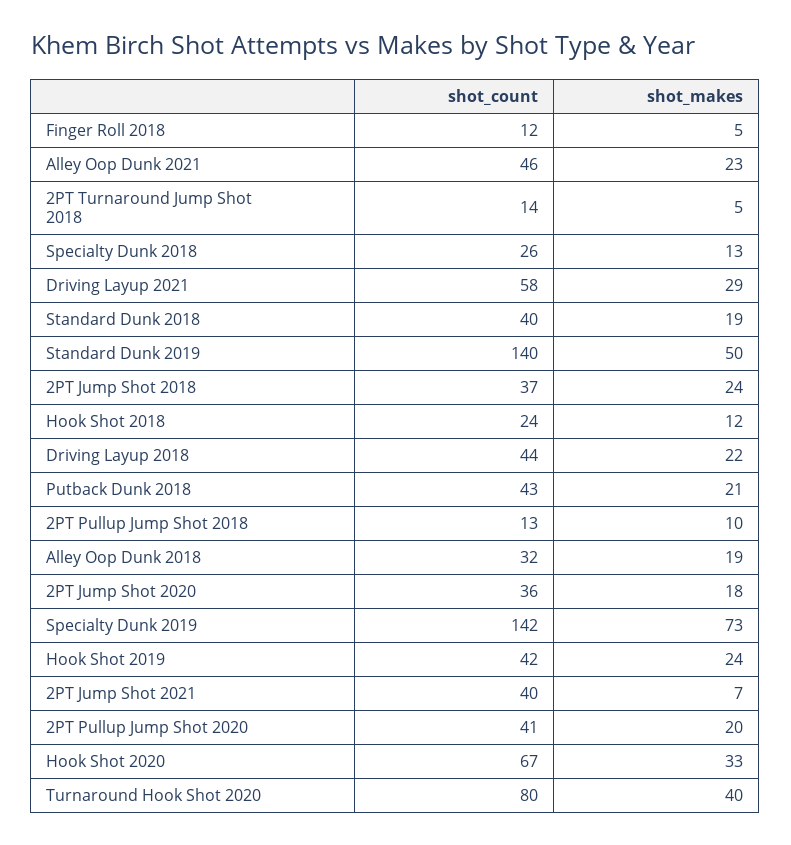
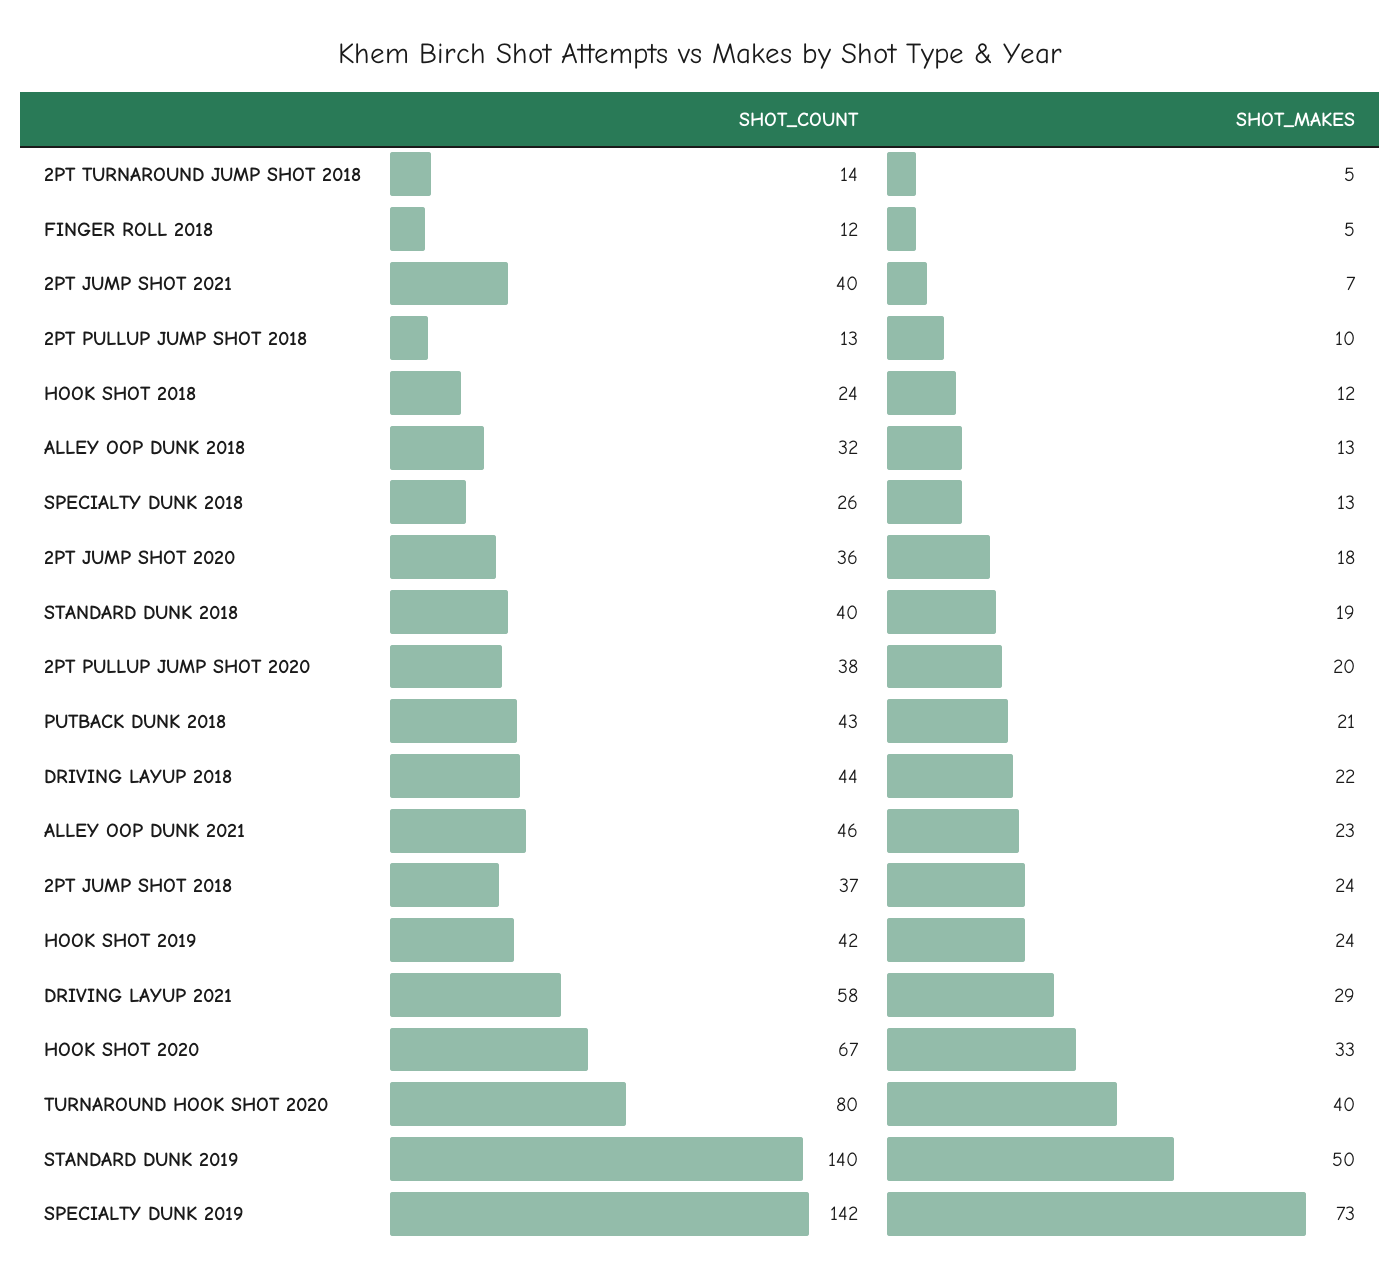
shot_makes, Alley Oop Dunk 2018: 19 -> 13
shot_count, 2PT Pullup Jump Shot 2020: 41 -> 38

